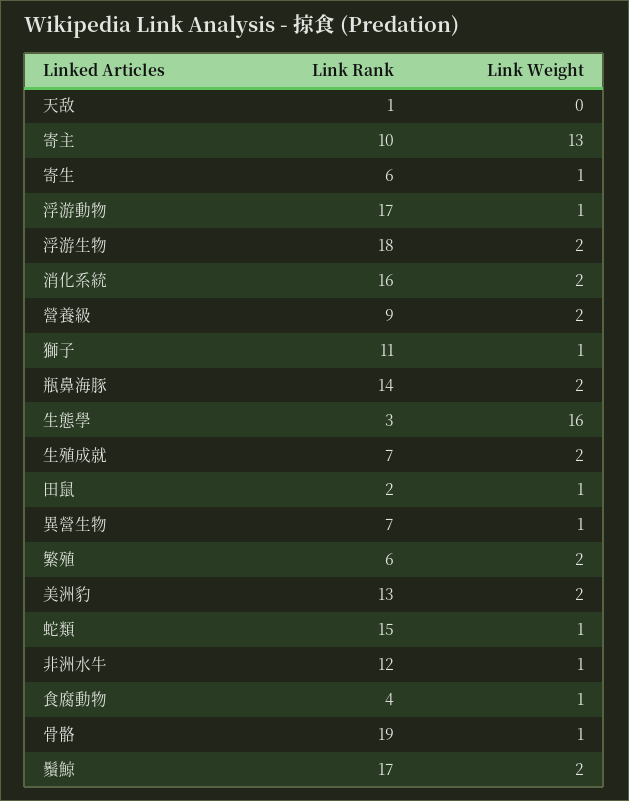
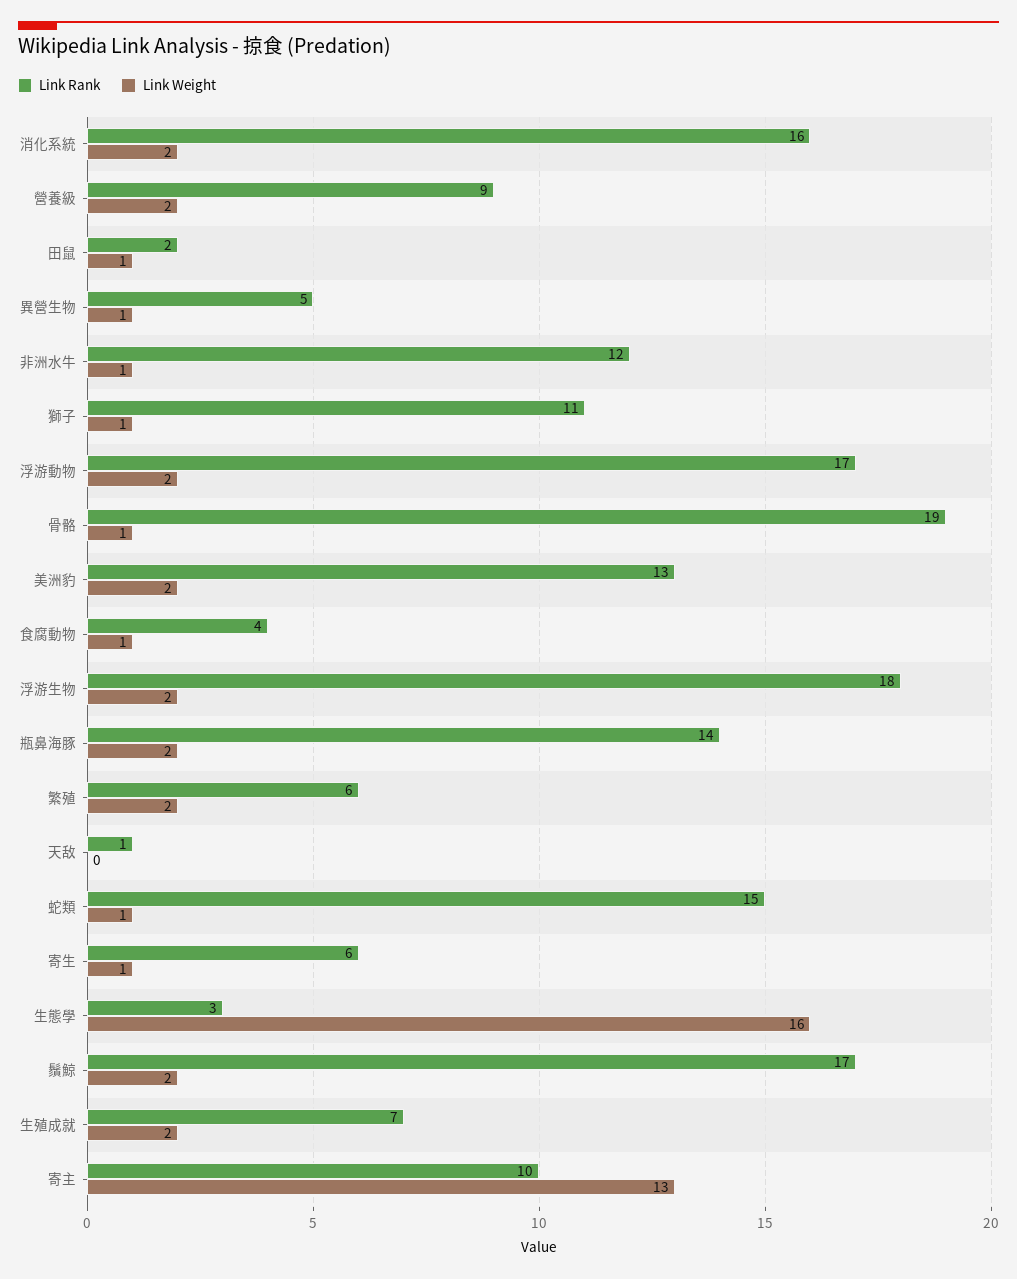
Link Weight, 浮游動物: 1 -> 2
Link Rank, 異營生物: 7 -> 5

